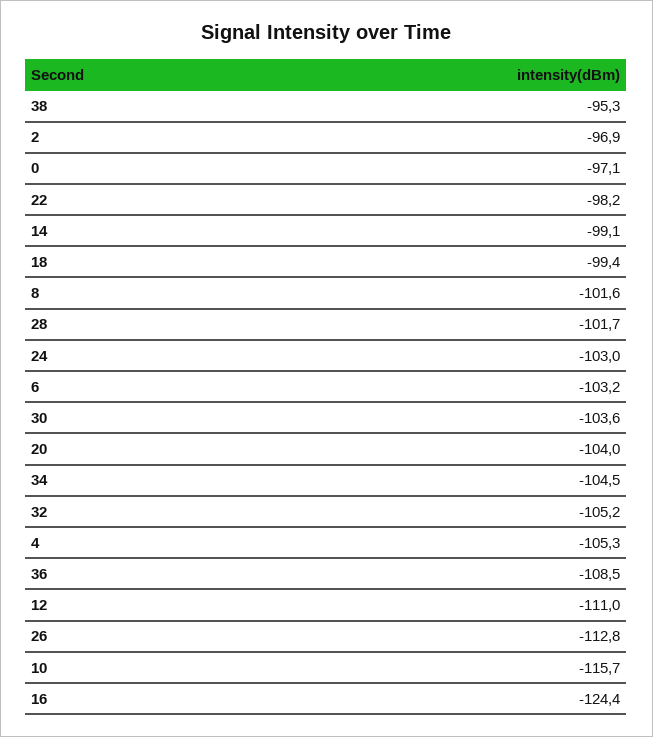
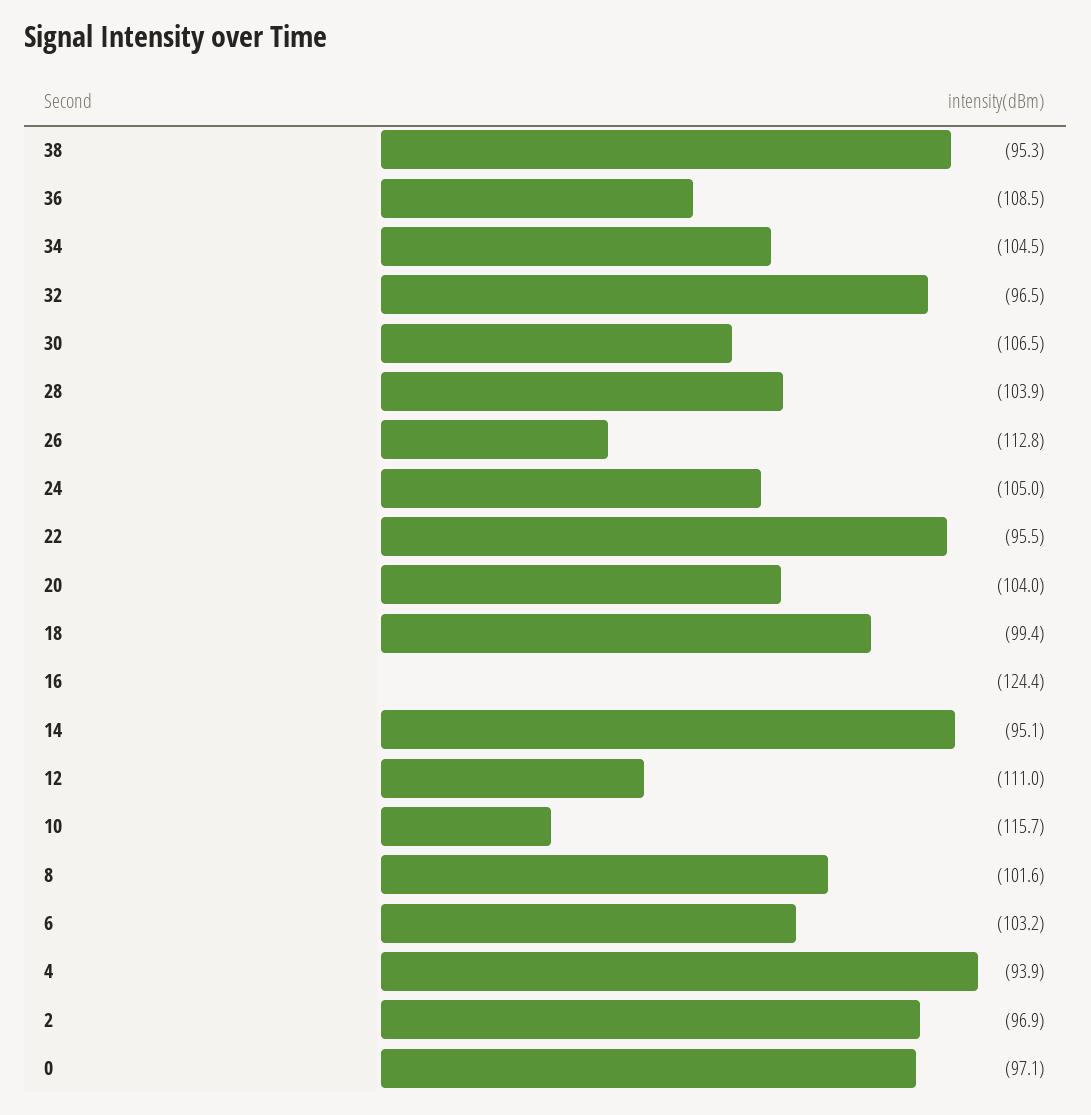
22: -98.2 -> -95.5
14: -99.1 -> -95.1
28: -101.7 -> -103.9
24: -103 -> -105
30: -103.6 -> -106.5
32: -105.2 -> -96.5
4: -105.3 -> -93.9

